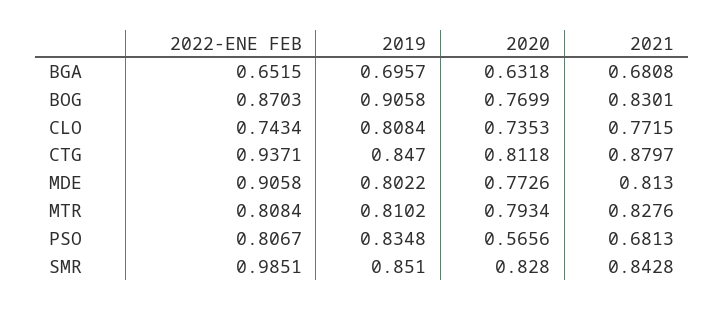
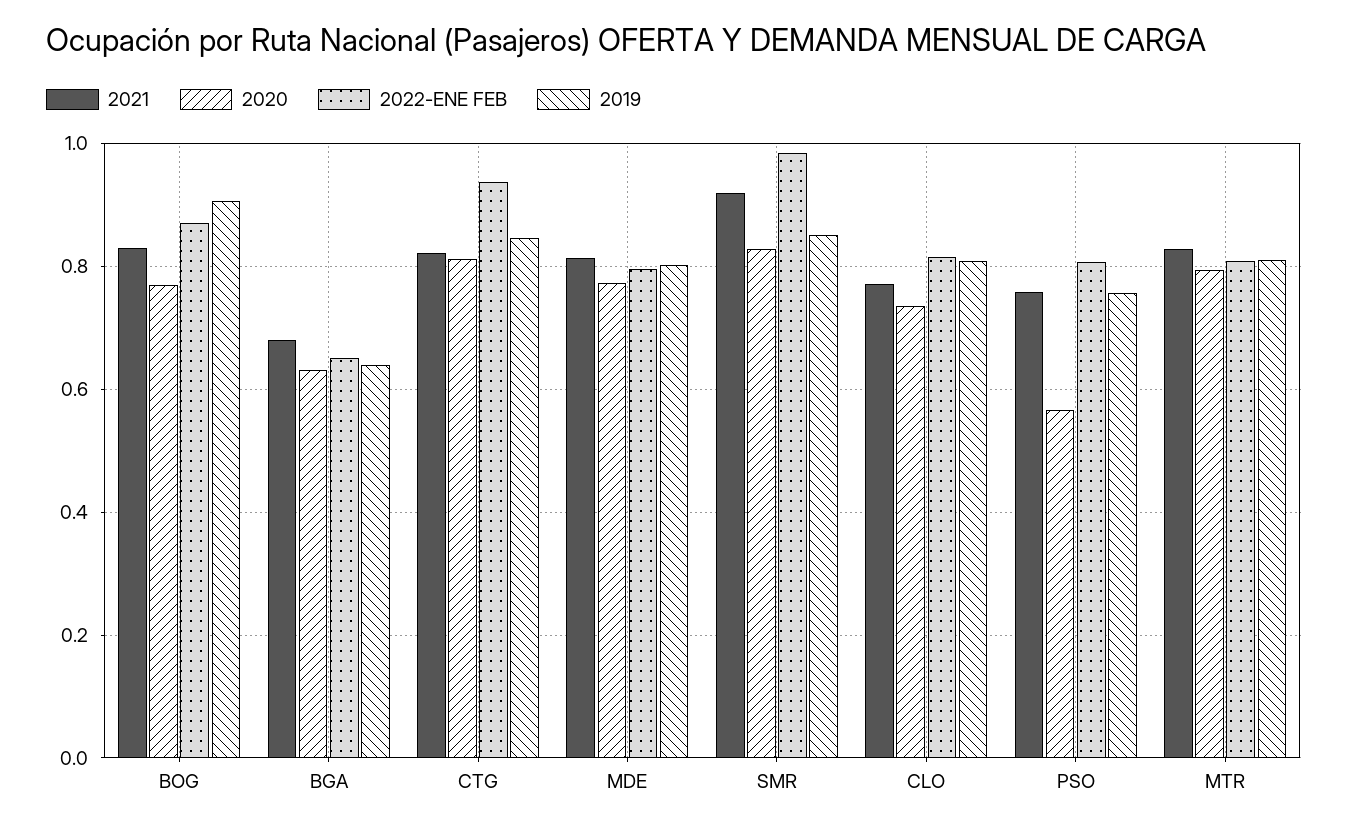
2019, BGA: 0.6957 -> 0.64
2022-ENE FEB, CLO: 0.7434 -> 0.82
2021, CTG: 0.8797 -> 0.82
2022-ENE FEB, MDE: 0.9058 -> 0.8
2019, PSO: 0.8348 -> 0.76
2021, PSO: 0.6813 -> 0.76
2021, SMR: 0.8428 -> 0.92

